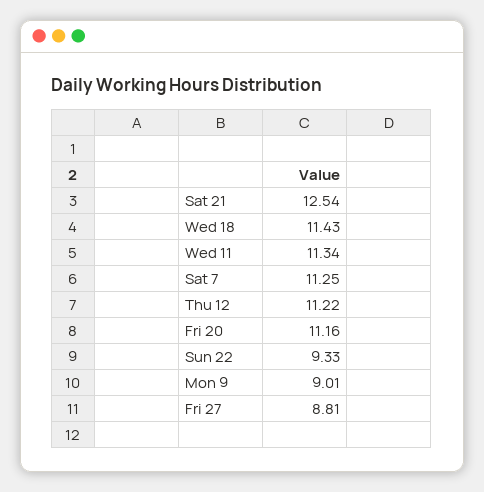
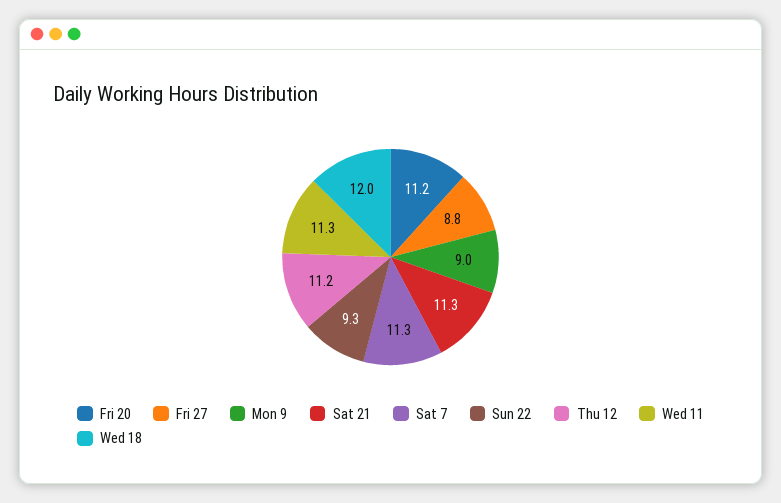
Sat 21: 12.54 -> 11.3
Wed 18: 11.43 -> 12

